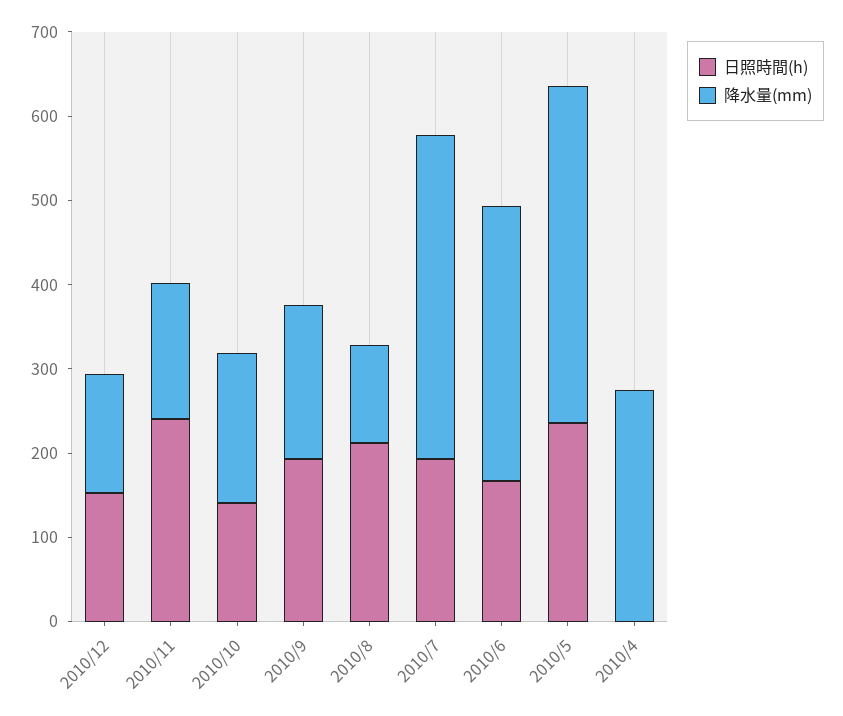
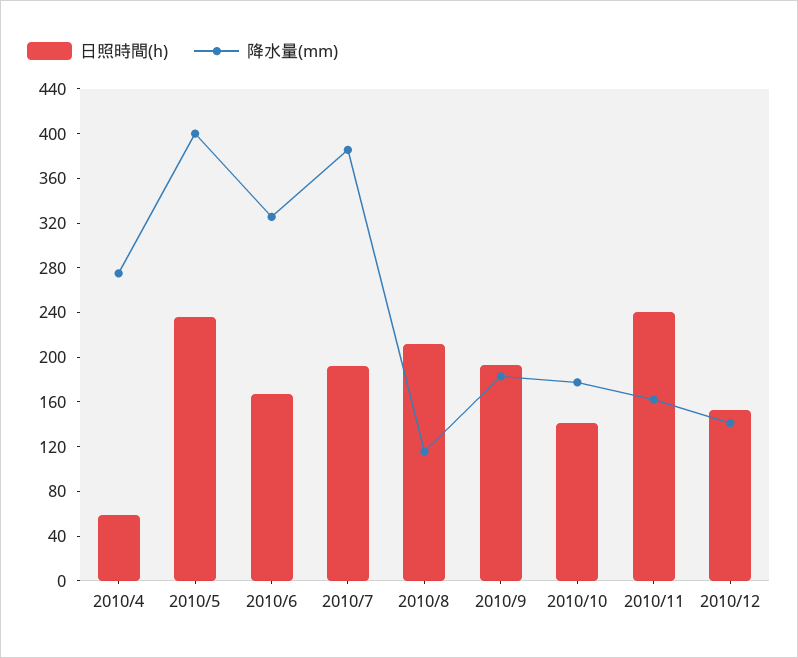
日照時間(h), 2010/4: 0 -> 60

